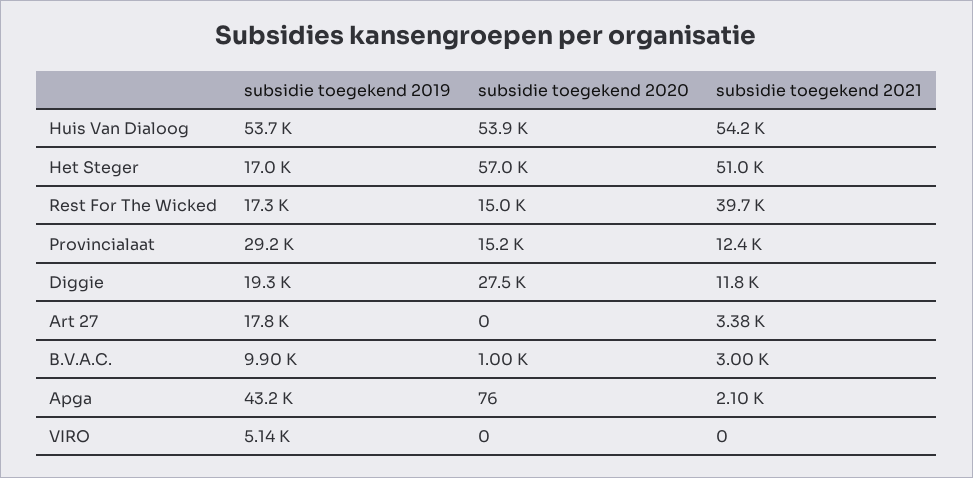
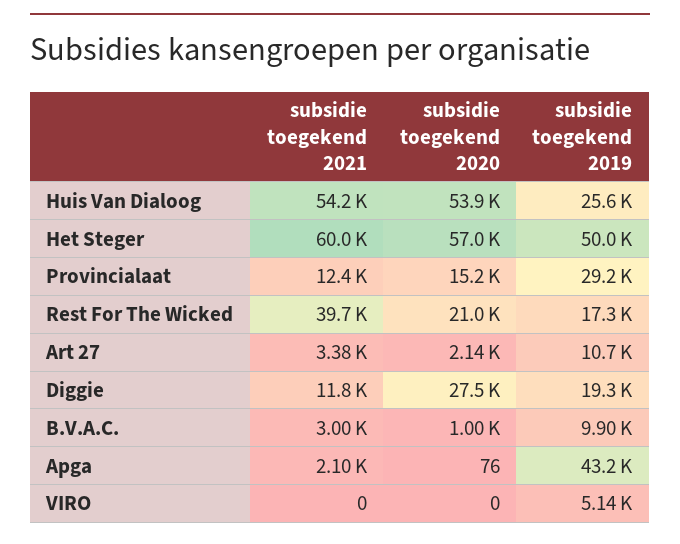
subsidie toegekend 2019, Huis Van Dialoog: 53700 -> 25600
subsidie toegekend 2019, Het Steger: 17000 -> 50000
subsidie toegekend 2021, Het Steger: 51000 -> 60000
subsidie toegekend 2020, Rest For The Wicked: 15000 -> 21000
subsidie toegekend 2019, Art 27: 17800 -> 10700
subsidie toegekend 2020, Art 27: 0 -> 2140

